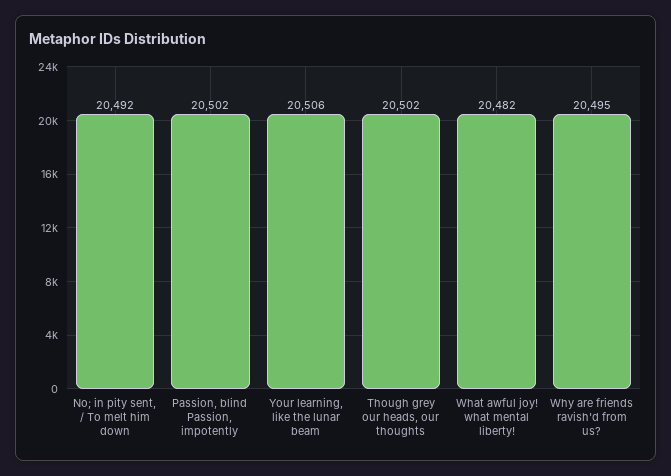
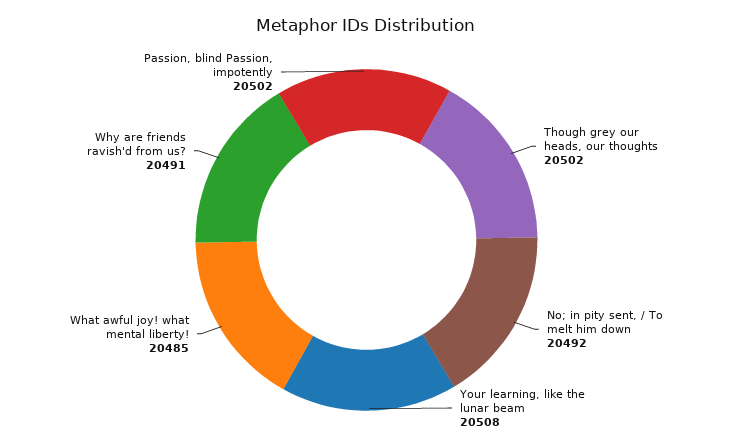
Your learning, like the lunar beam: 20506 -> 20508
What awful joy! what mental liberty!: 20482 -> 20485
Why are friends ravish'd from us?: 20495 -> 20491

